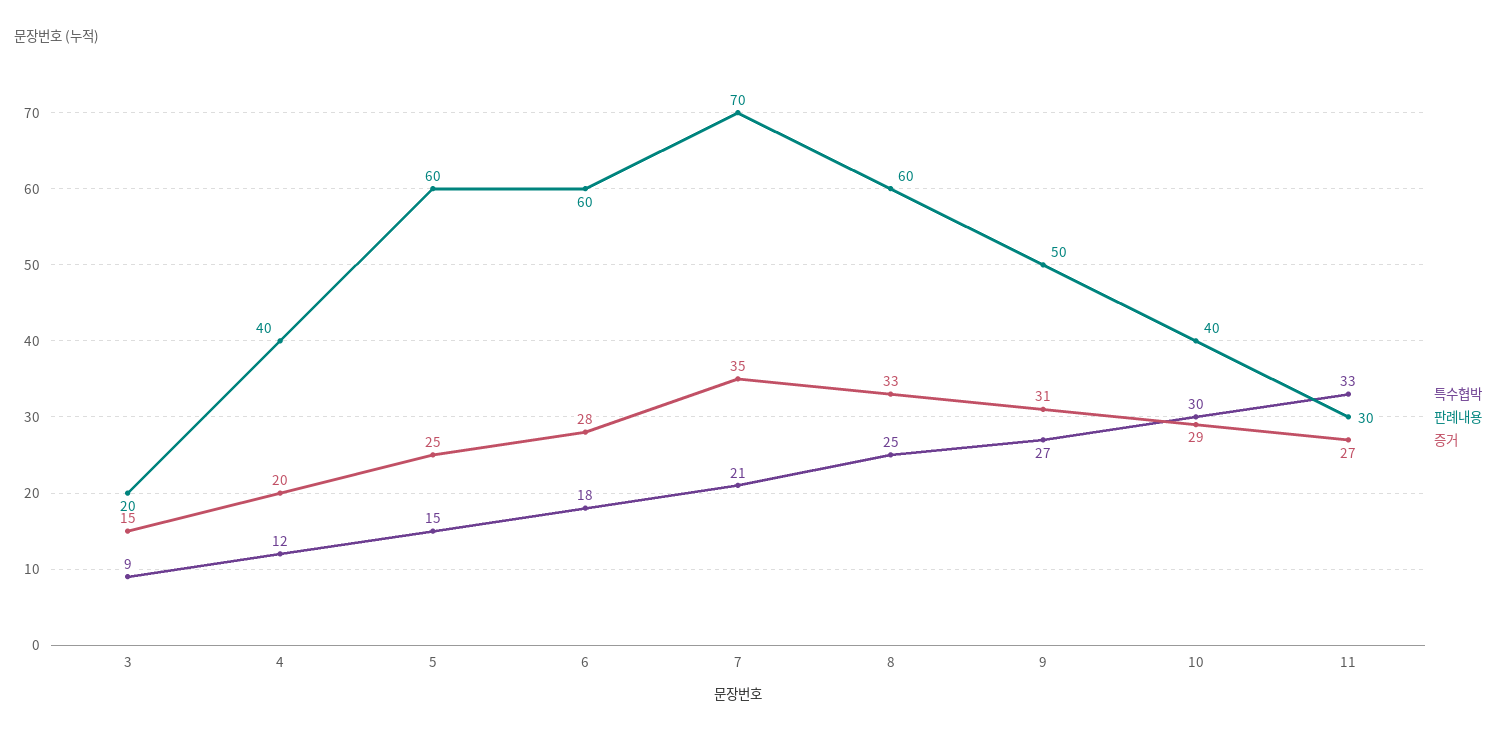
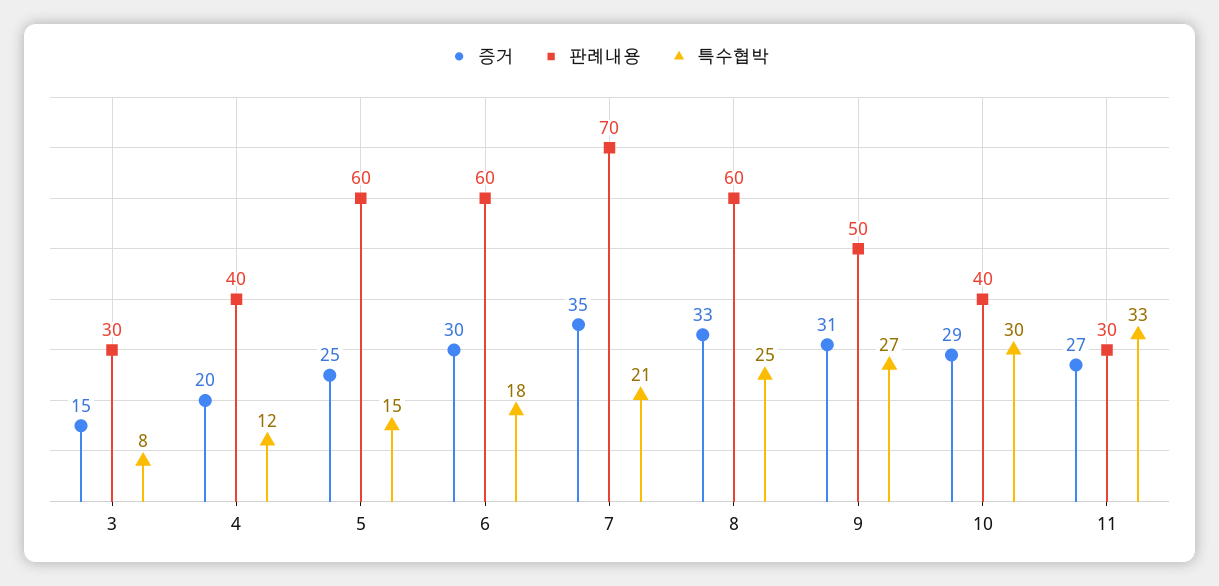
특수협박, 3: 9 -> 8
판례내용, 3: 20 -> 30
증거, 6: 28 -> 30

